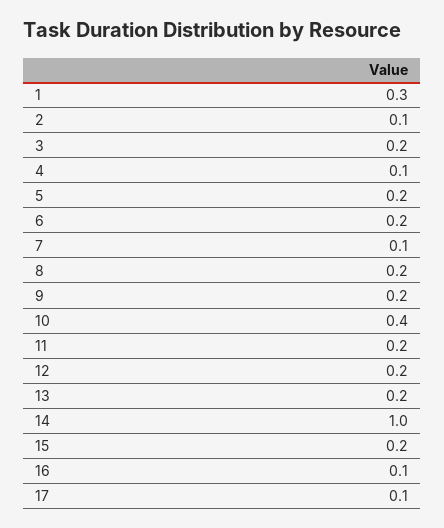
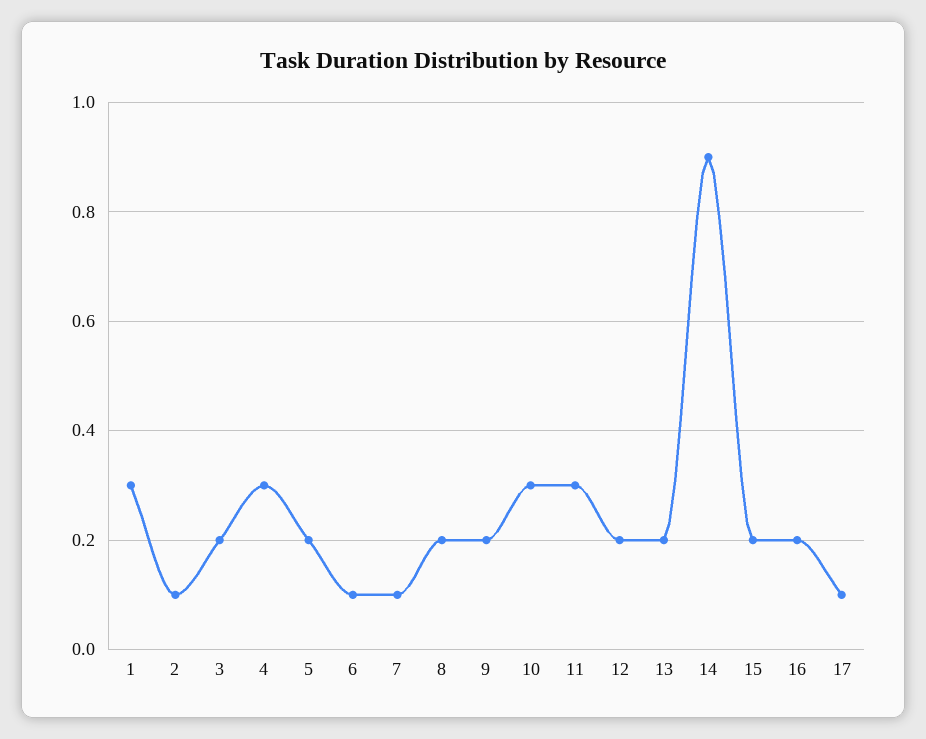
4: 0.1 -> 0.3
6: 0.2 -> 0.1
10: 0.4 -> 0.3
11: 0.2 -> 0.3
14: 1 -> 0.9
16: 0.1 -> 0.2

